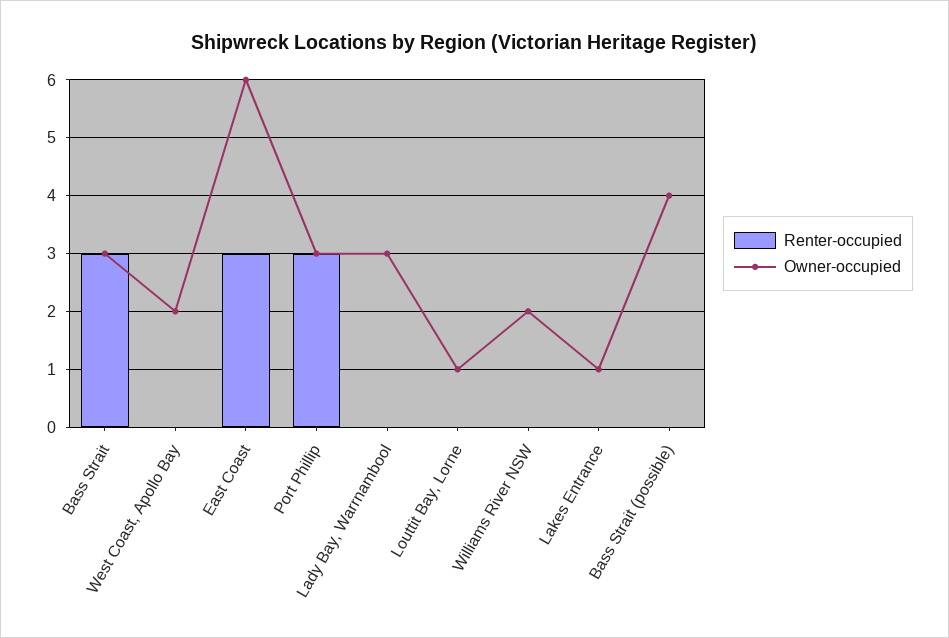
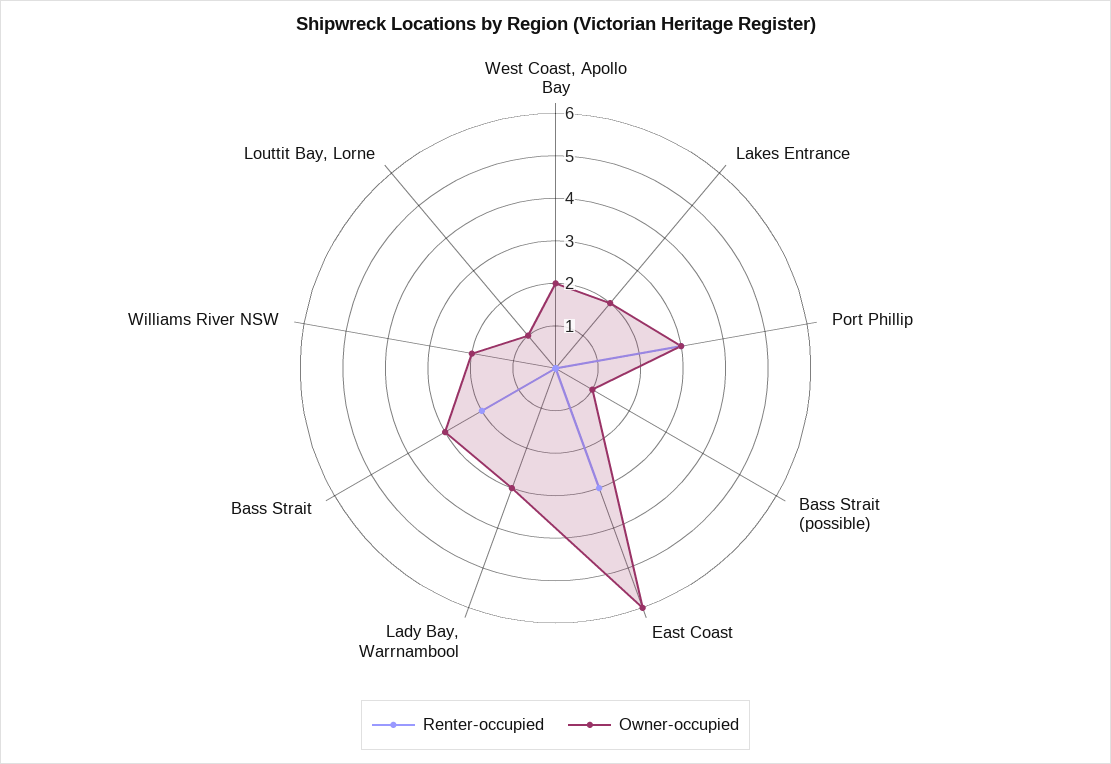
Renter-occupied, Bass Strait: 3 -> 2
Owner-occupied, Lakes Entrance: 1 -> 2
Owner-occupied, Bass Strait (possible): 4 -> 1

